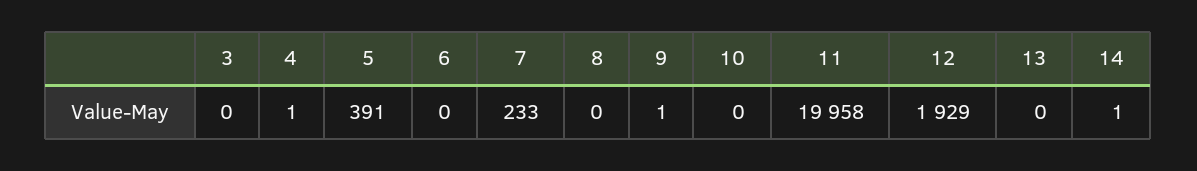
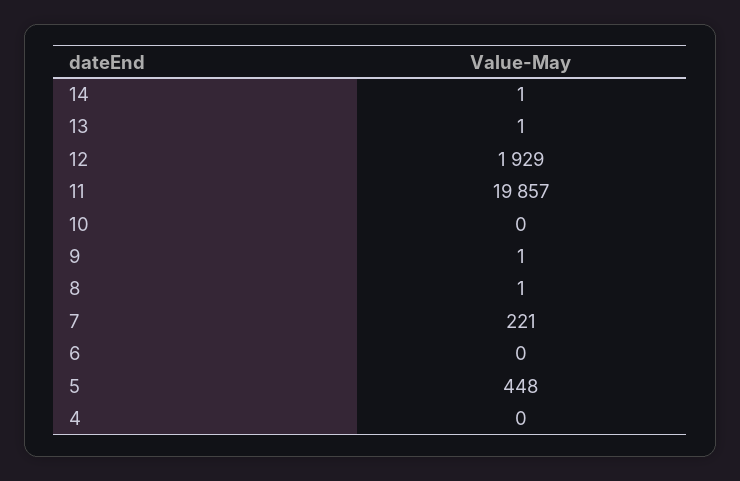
3: 0 -> none
4: 1 -> 0
5: 391 -> 448
7: 233 -> 221
8: 0 -> 1
11: 19958 -> 19857
13: 0 -> 1

